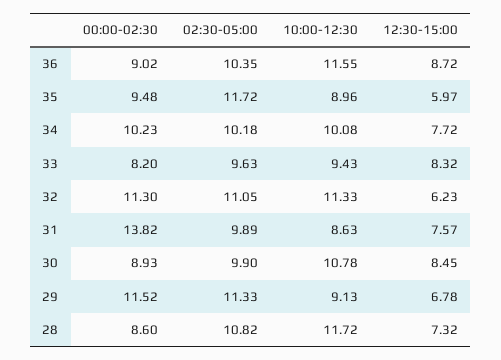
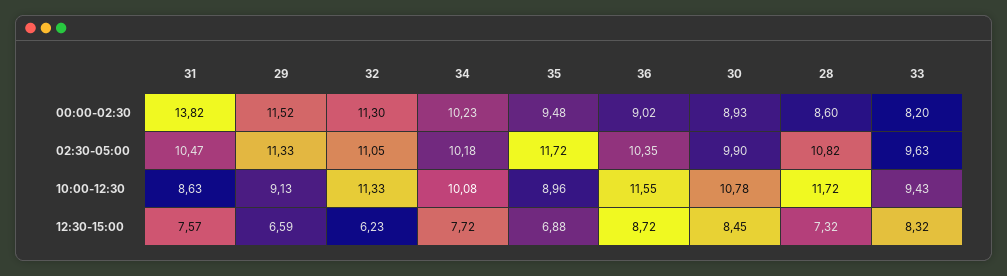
12:30-15:00, 35: 5.97 -> 6.88
02:30-05:00, 31: 9.89 -> 10.47
12:30-15:00, 29: 6.78 -> 6.59

